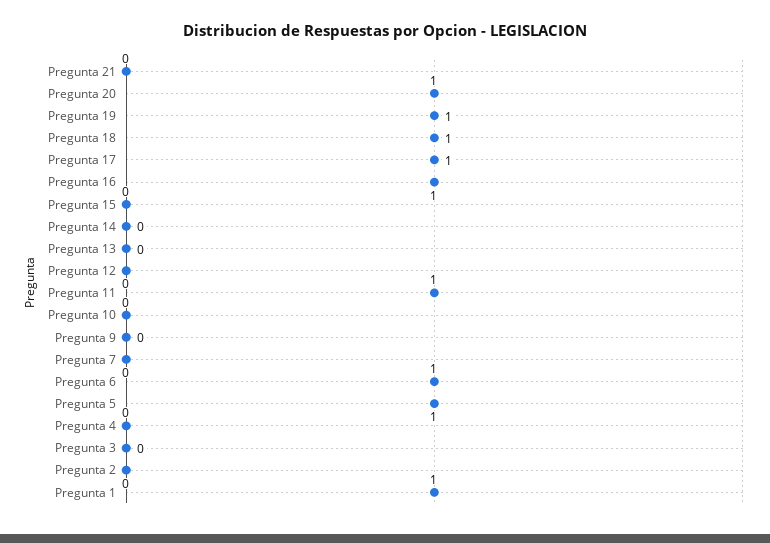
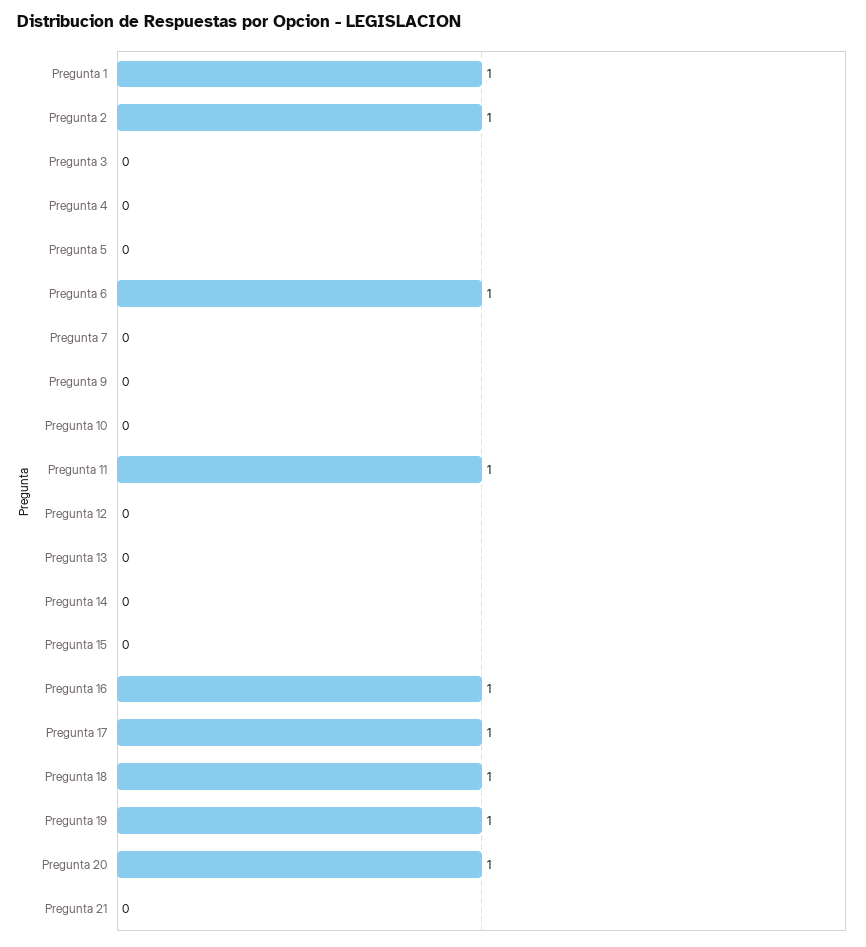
Pregunta 5: 1 -> 0
Pregunta 2: 0 -> 1

